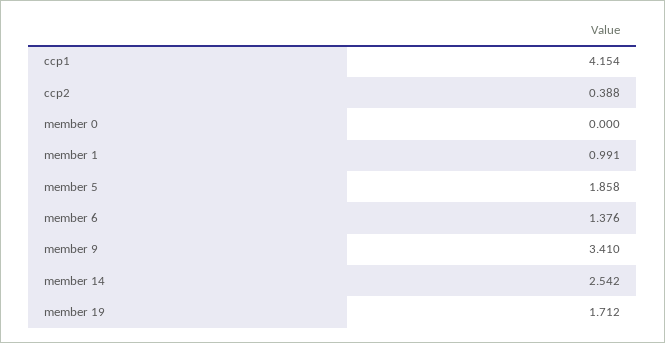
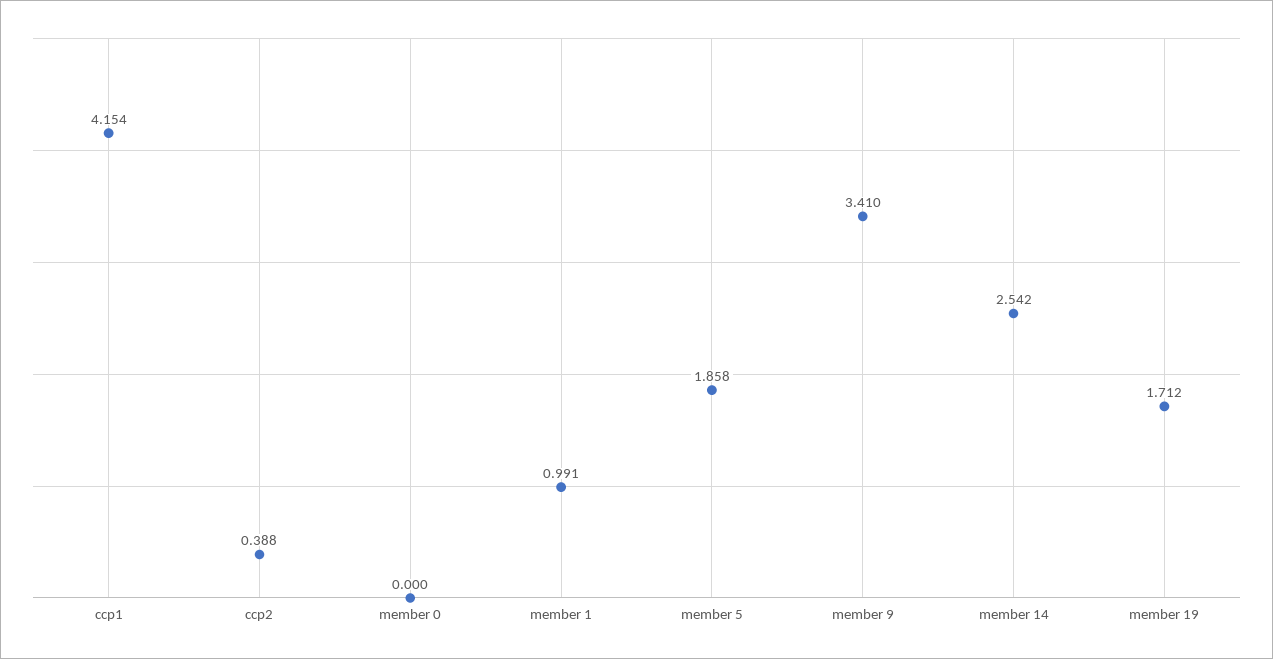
member 6: 1.376 -> none

